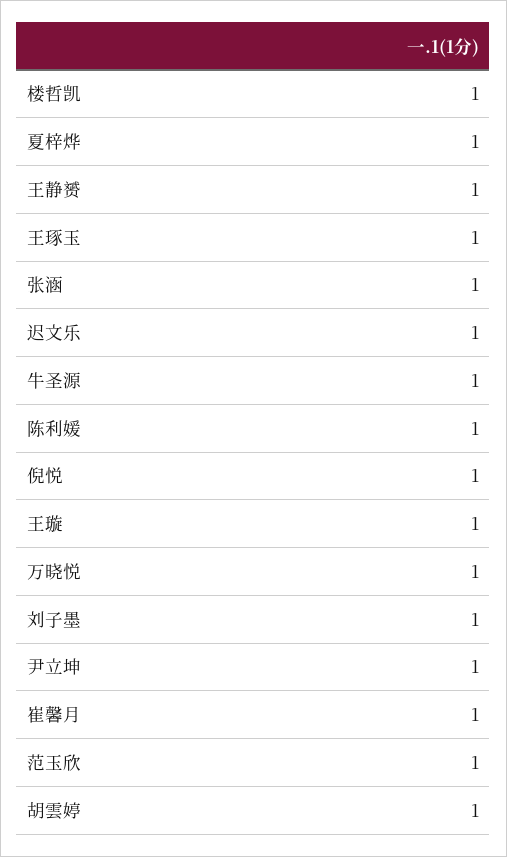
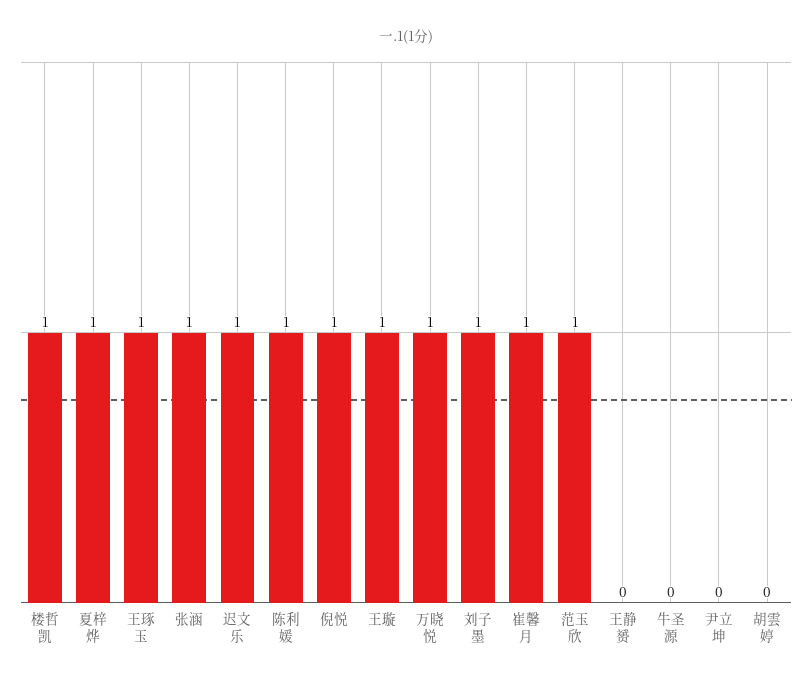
王静赟: 1 -> 0
牛圣源: 1 -> 0
尹立坤: 1 -> 0
胡雲婷: 1 -> 0

